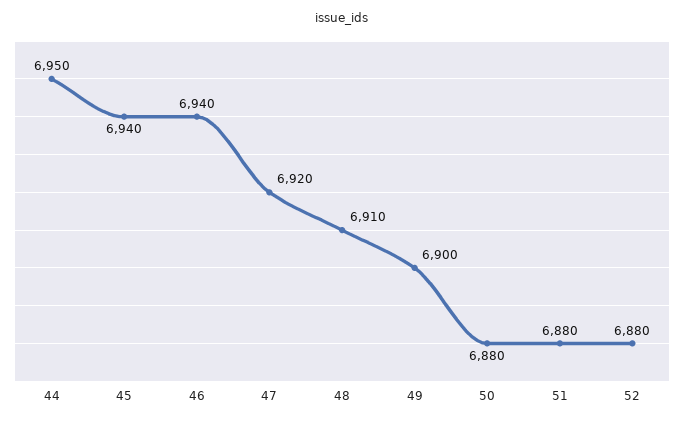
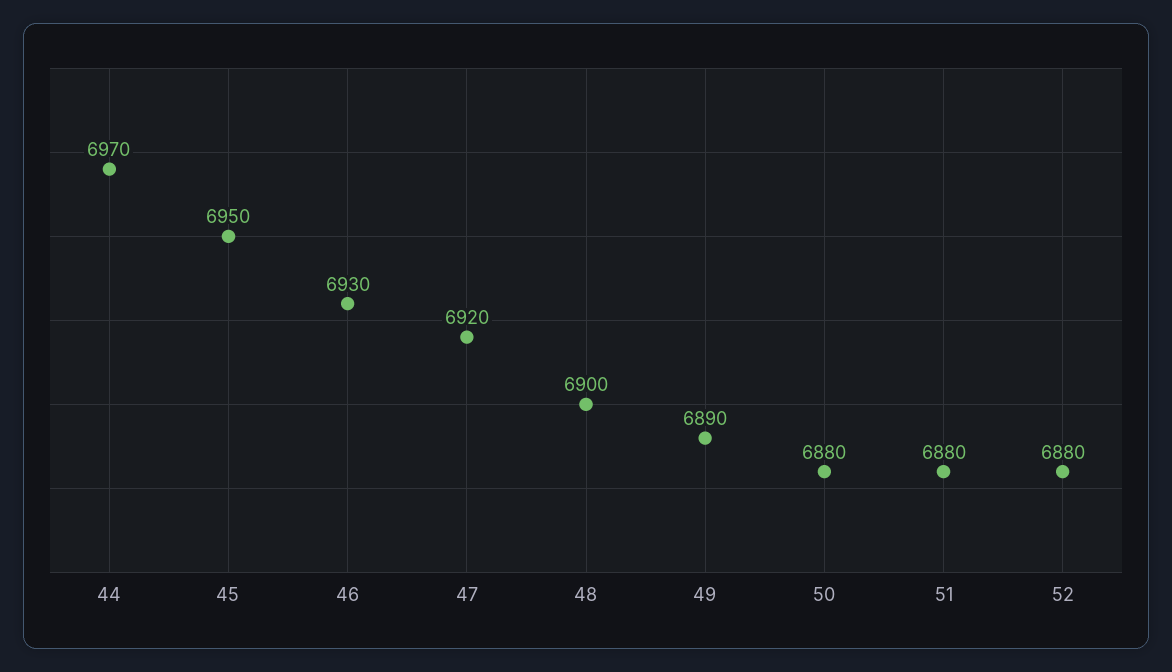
44: 6950 -> 6970
45: 6940 -> 6950
46: 6940 -> 6930
48: 6910 -> 6900
49: 6900 -> 6890

